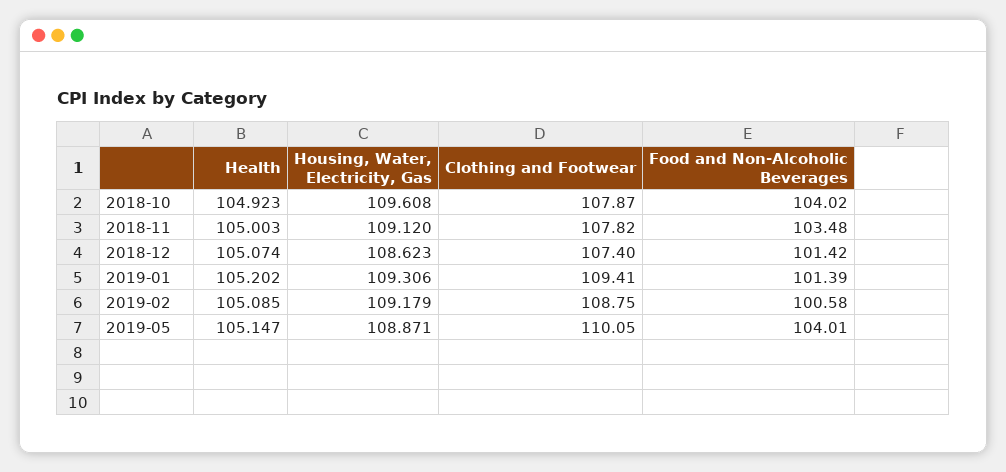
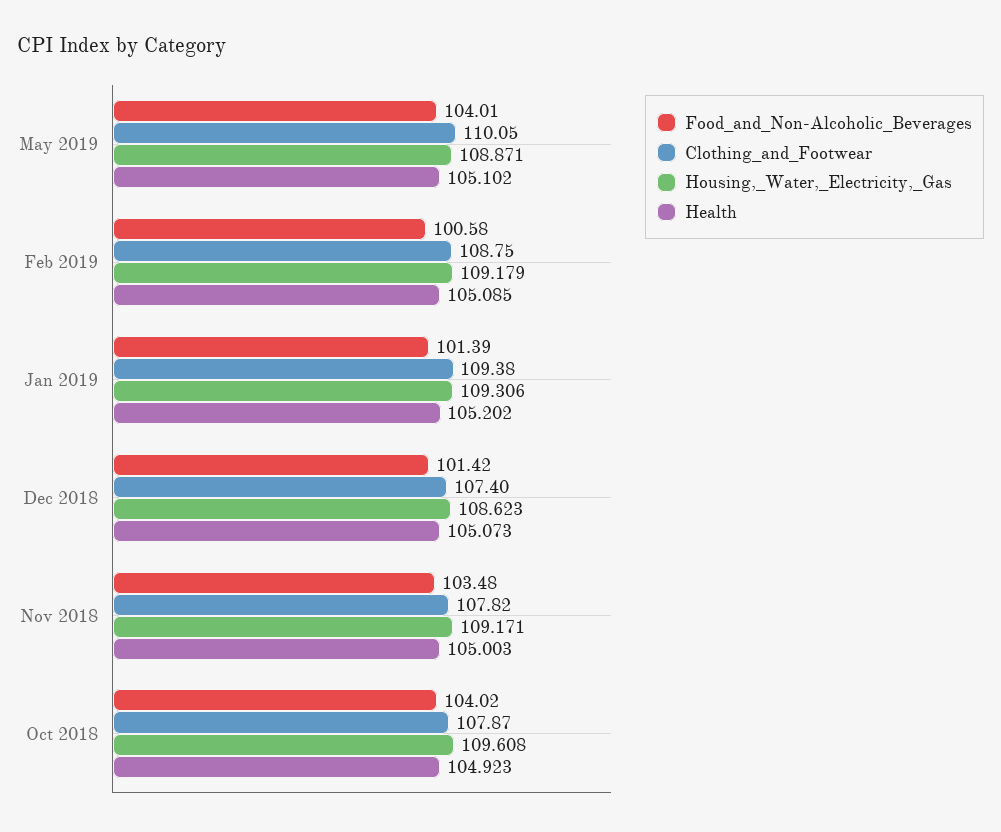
Housing, Water, Electricity, Gas, 2018-11: 109.12 -> 109.171
Health, 2018-12: 105.074 -> 105.073
Clothing and Footwear, 2019-01: 109.41 -> 109.38
Health, 2019-05: 105.147 -> 105.102

